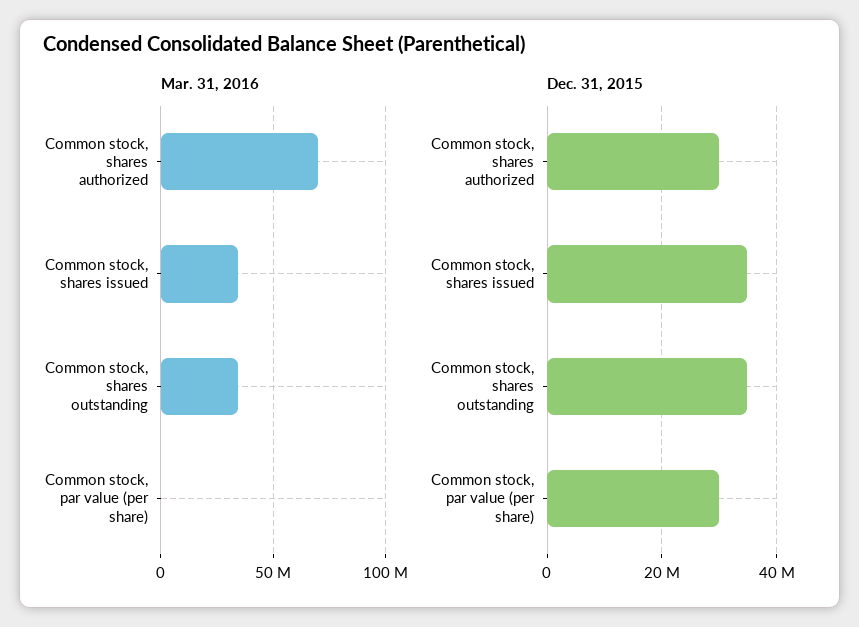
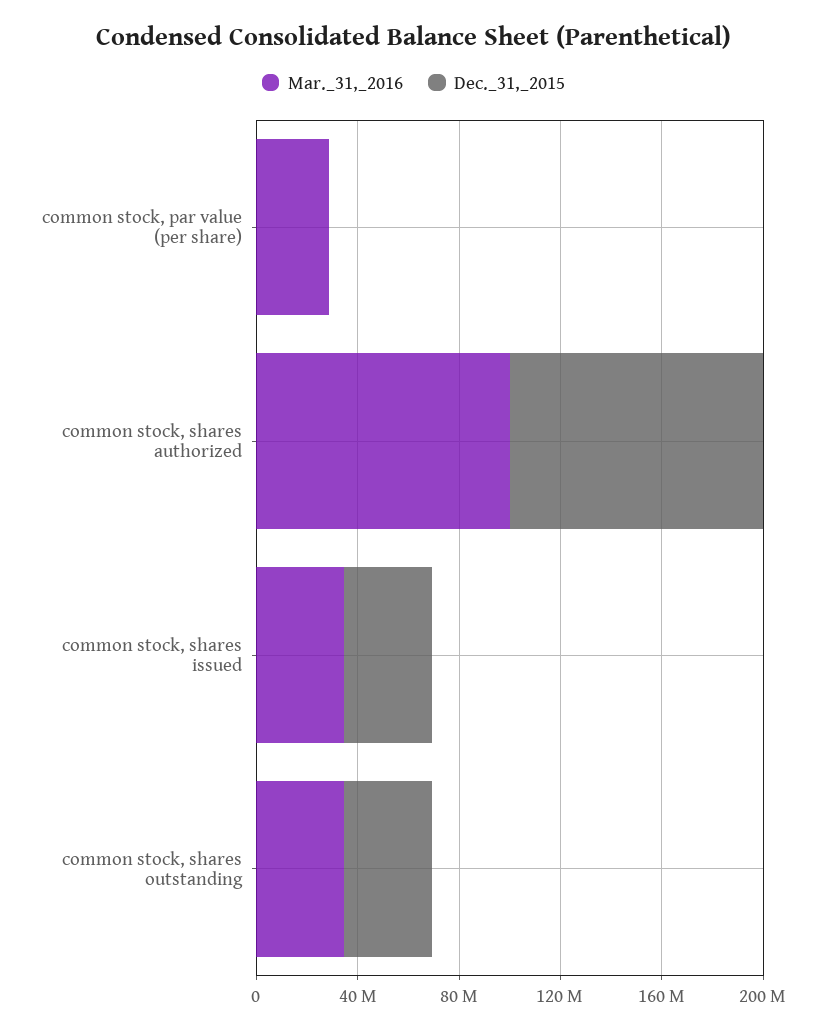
Mar. 31, 2016, Common stock, shares authorized: 70000000 -> 100000000
Mar. 31, 2016, Common stock, par value (per share): 0 -> 30000000
Dec. 31, 2015, Common stock, shares authorized: 30000000 -> 100000000
Dec. 31, 2015, Common stock, par value (per share): 30000000 -> 0

